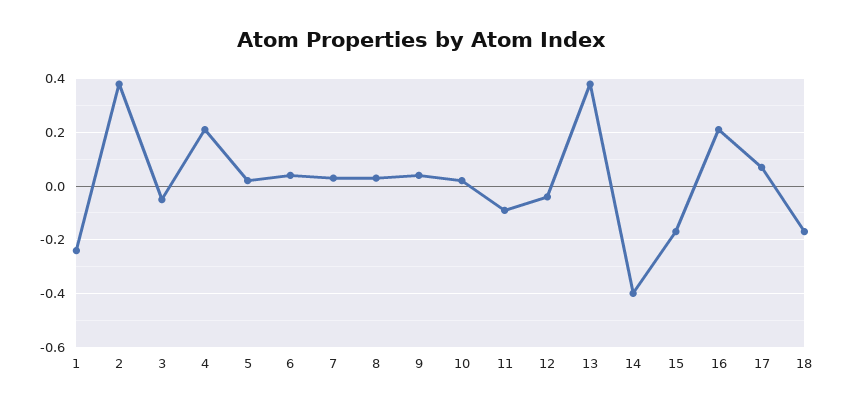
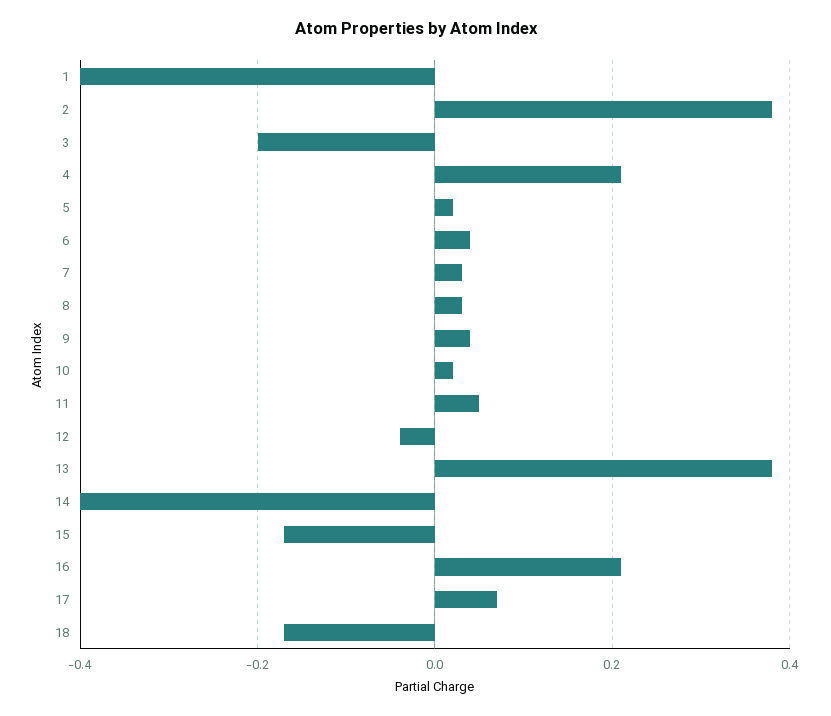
1: -0.25 -> -0.4
3: -0.05 -> -0.2
11: -0.1 -> 0.05

